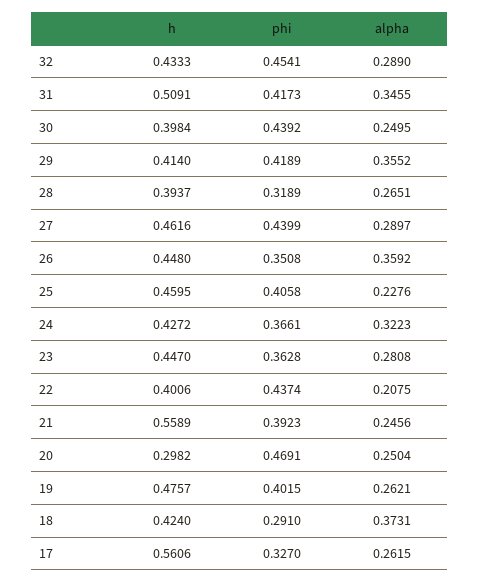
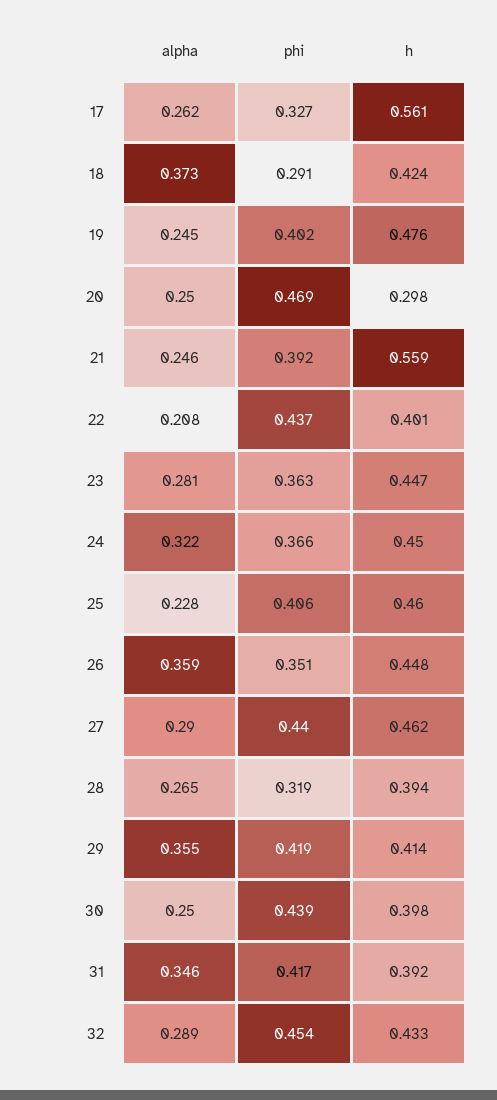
h, 31: 0.5091 -> 0.392
h, 24: 0.4272 -> 0.45
alpha, 19: 0.2621 -> 0.245

